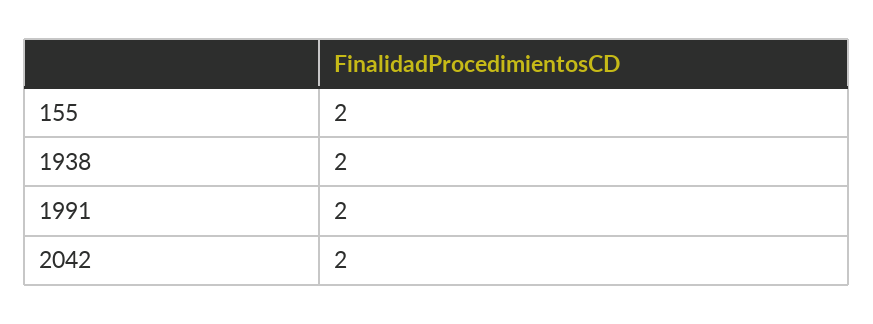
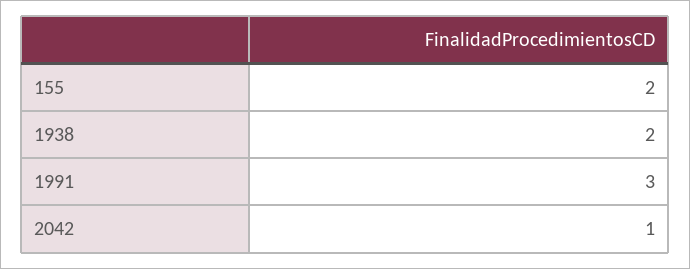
1991: 2 -> 3
2042: 2 -> 1

